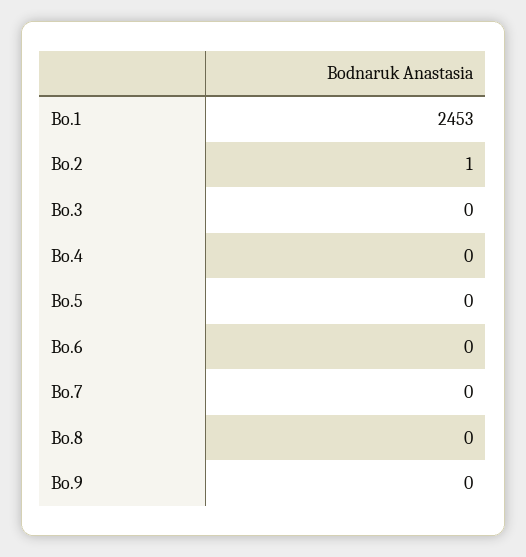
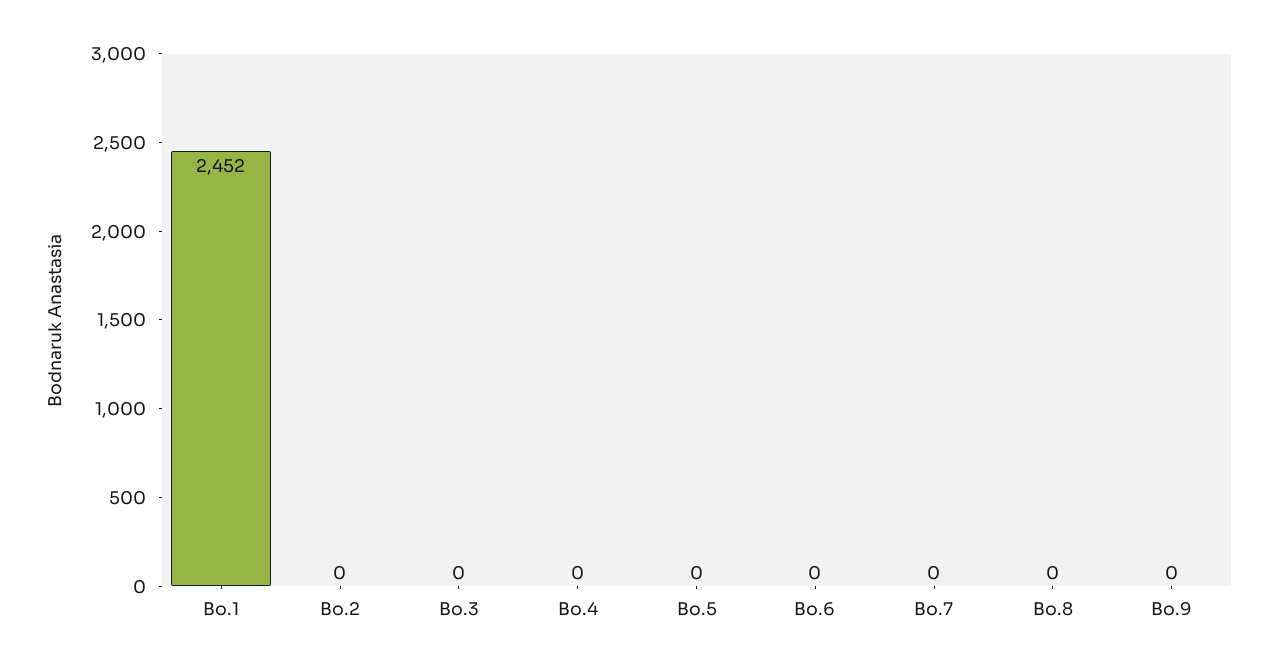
Bo.1: 2453 -> 2452
Bo.2: 1 -> 0

